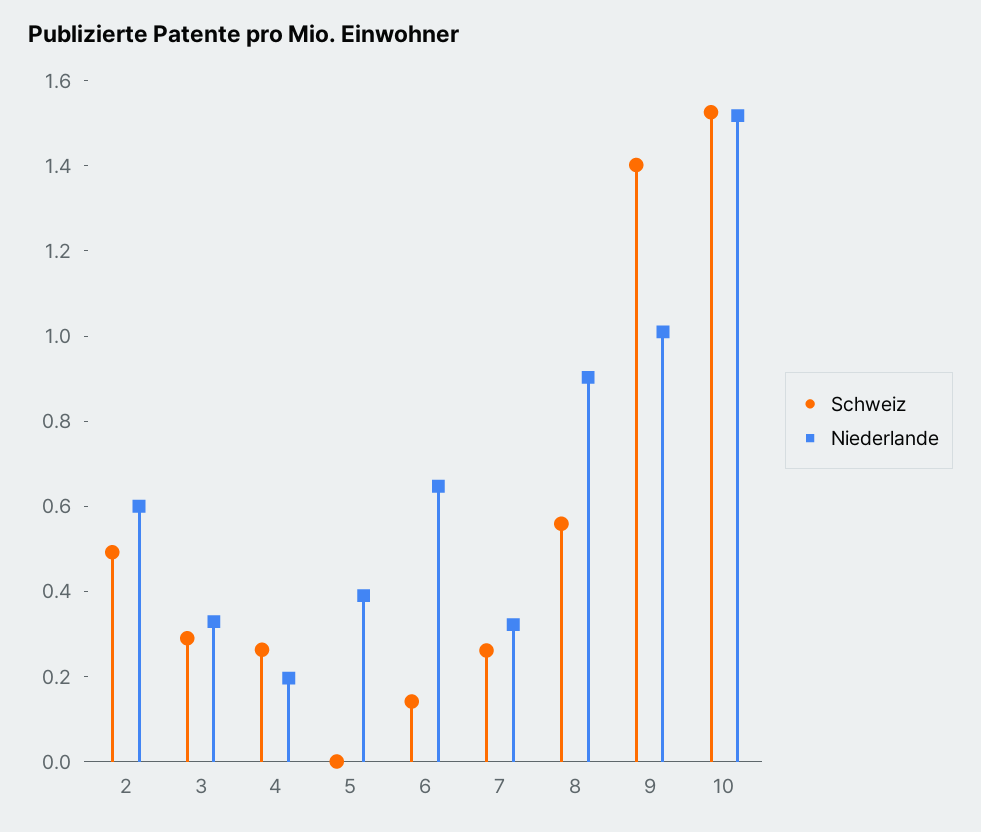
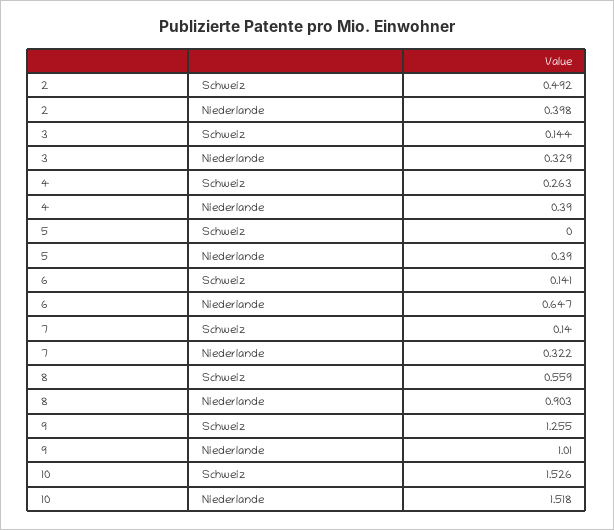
Niederlande, 2: 0.6 -> 0.398
Schweiz, 3: 0.3 -> 0.144
Niederlande, 4: 0.2 -> 0.39
Schweiz, 7: 0.25 -> 0.14
Schweiz, 9: 1.4 -> 1.255

